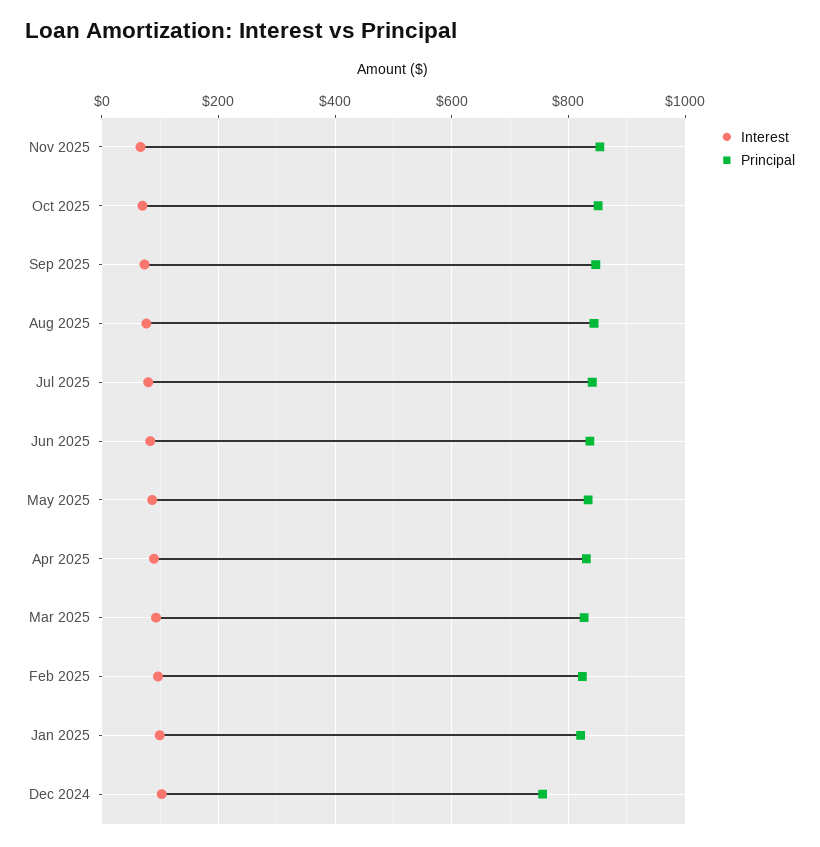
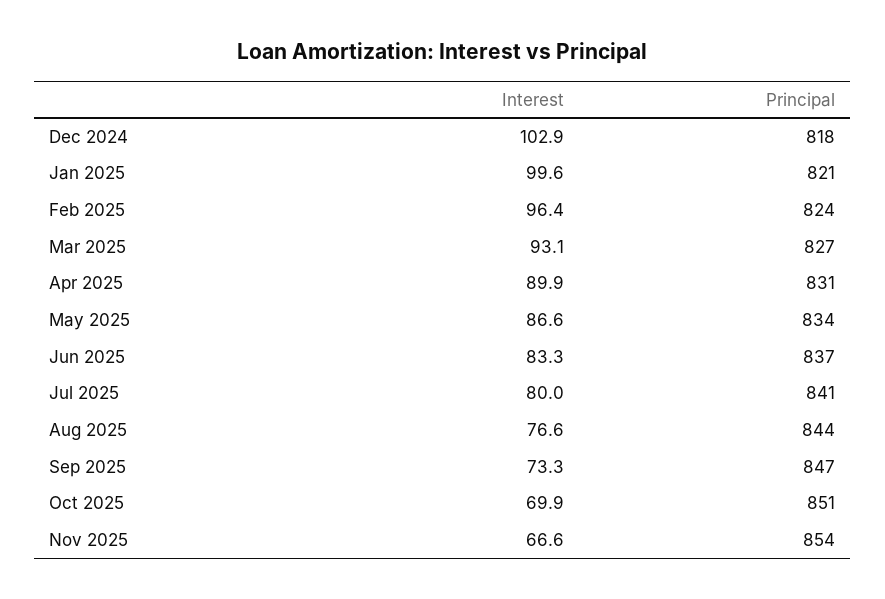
Principal, Dec 2024: 760 -> 818

